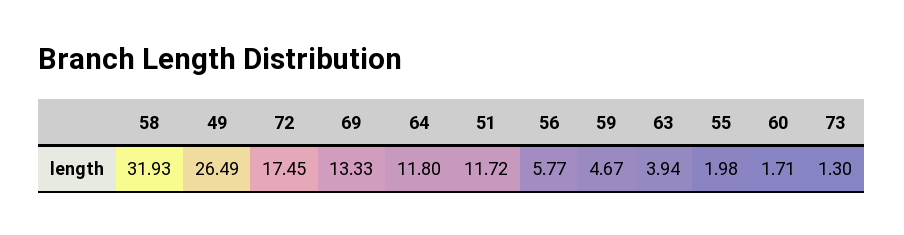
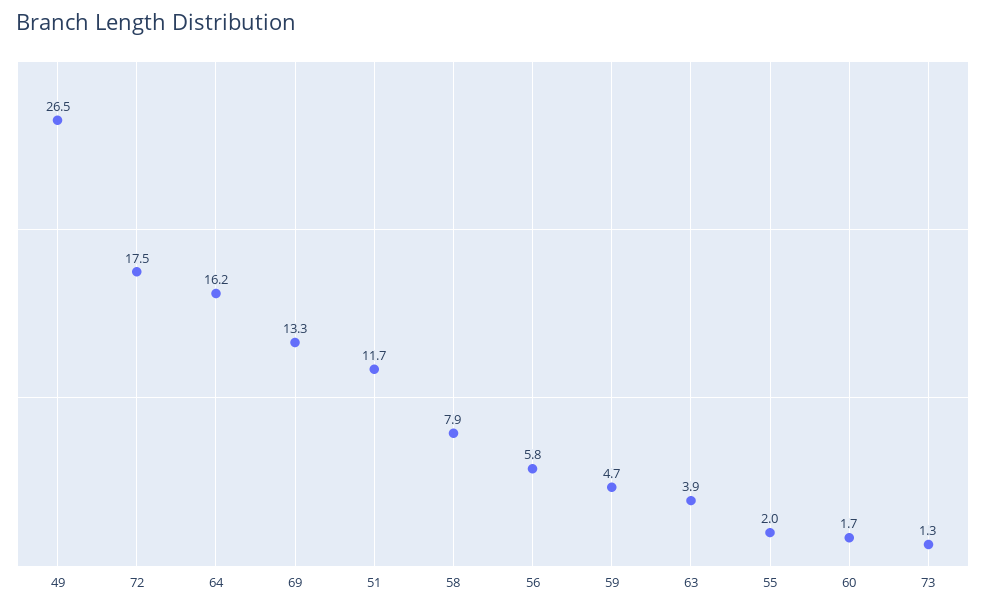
58: 31.93 -> 7.9
64: 11.8 -> 16.2

